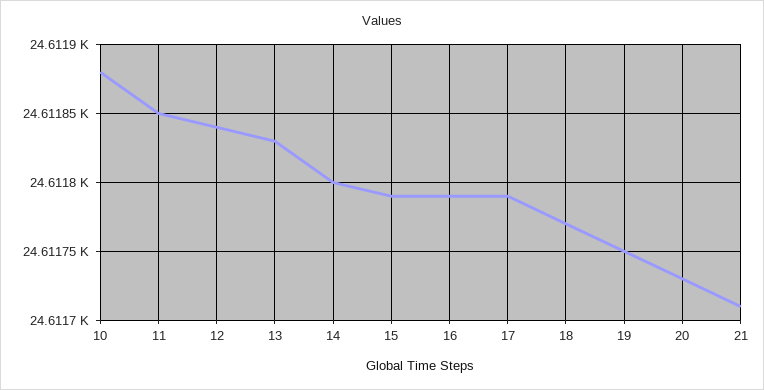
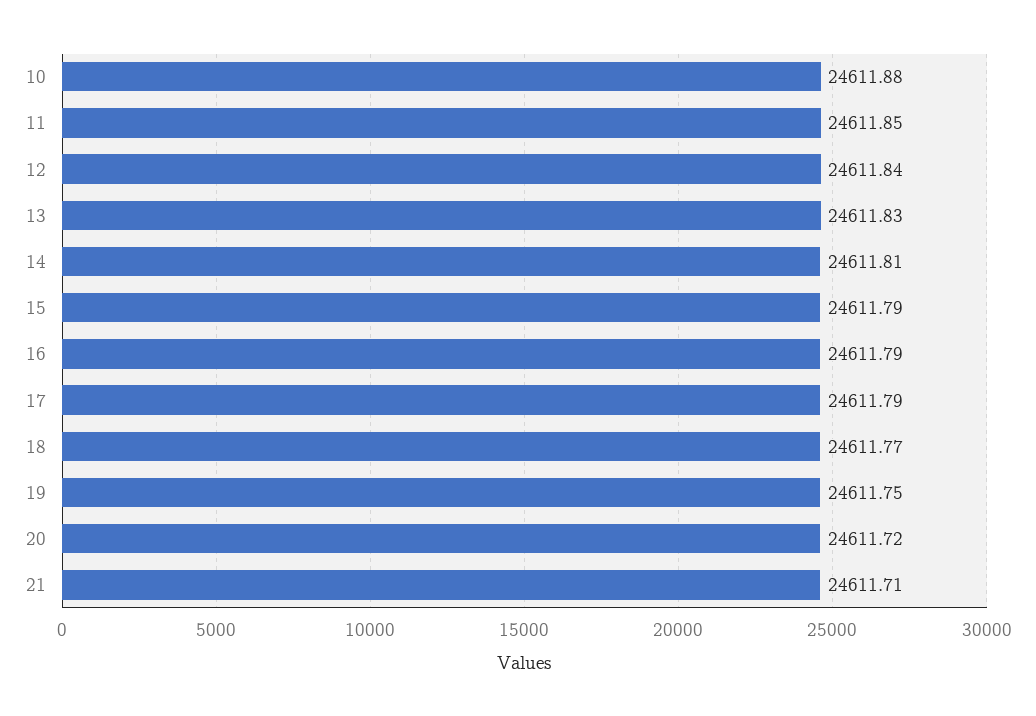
14: 24611.8 -> 24611.81
20: 24611.73 -> 24611.72

